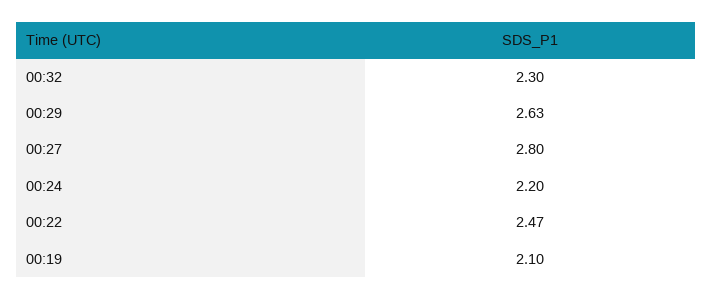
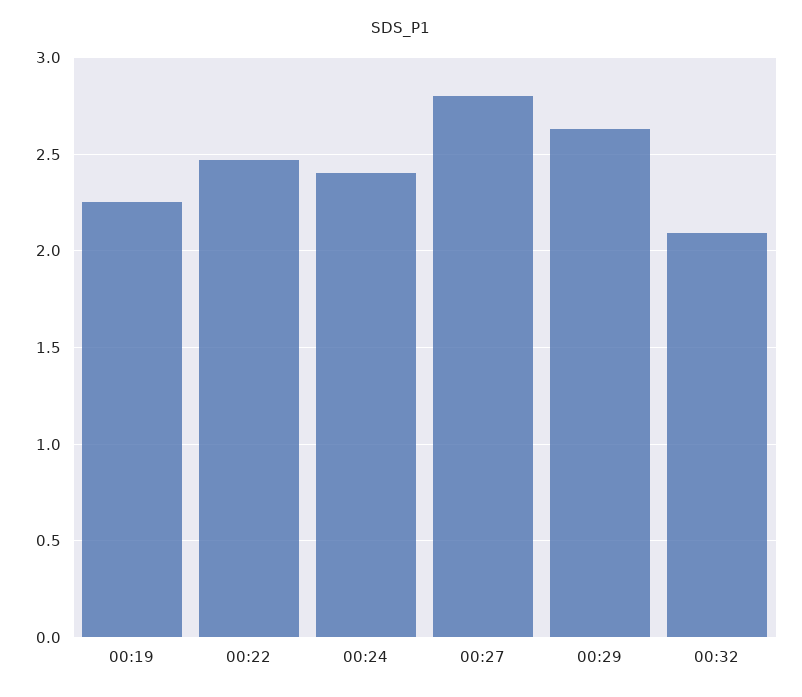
00:32: 2.3 -> 2.1
00:24: 2.2 -> 2.4
00:19: 2.1 -> 2.25

